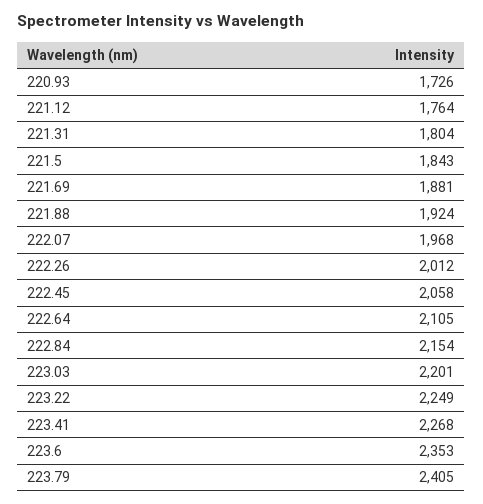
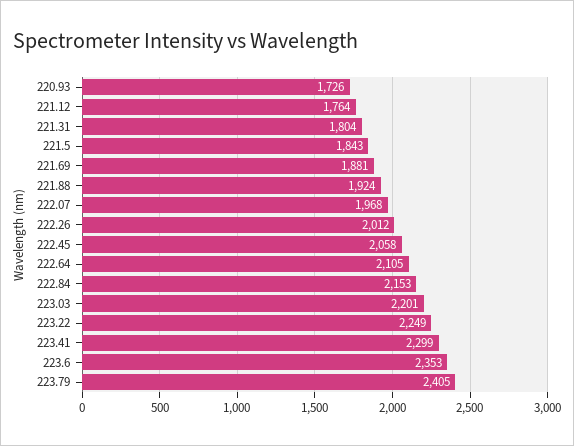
222.84: 2154 -> 2153
223.41: 2268 -> 2299

